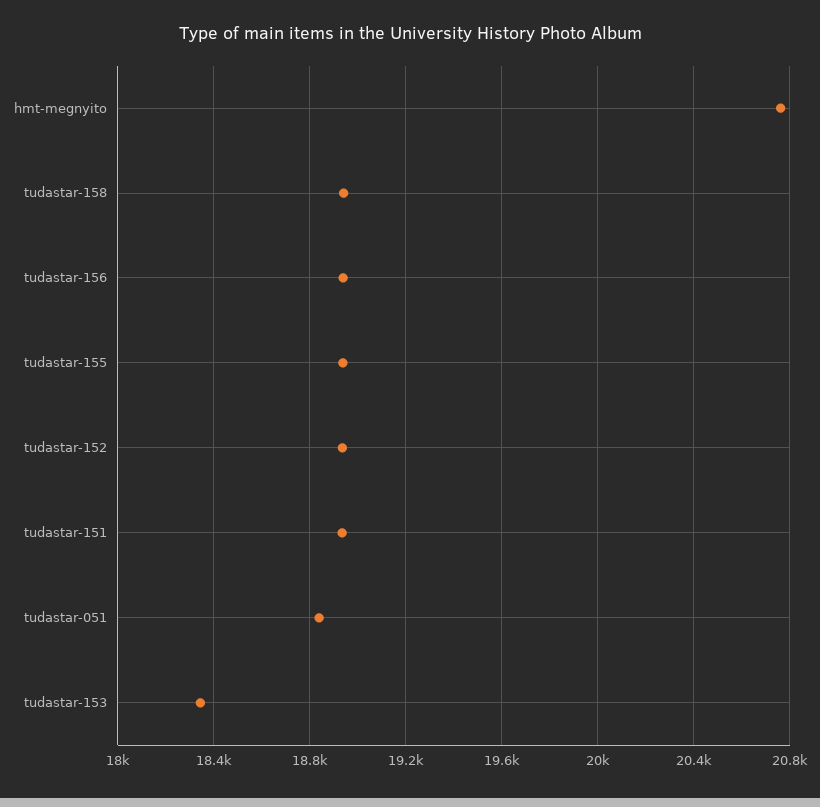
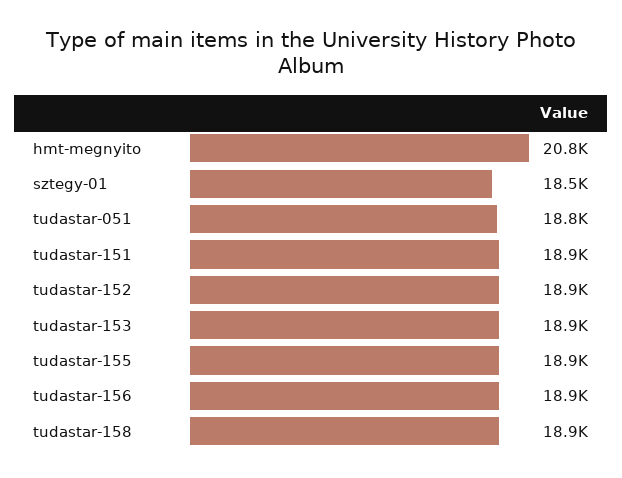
tudastar-153: 18350 -> 18900
sztegy-01: none -> 18500

